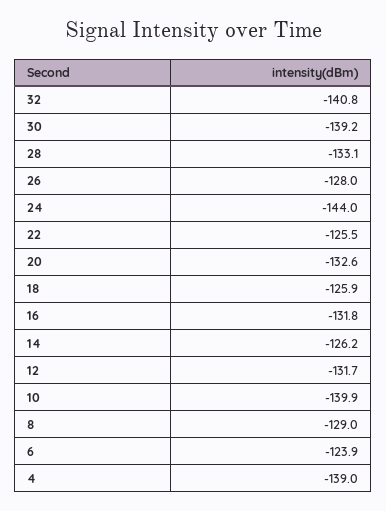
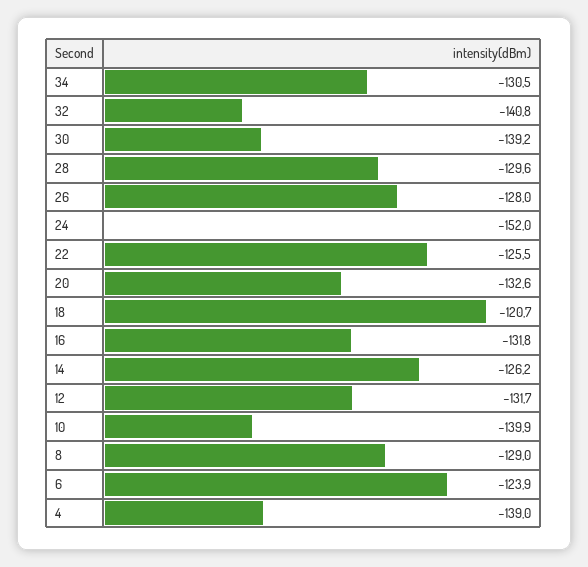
28: -133.1 -> -129.6
24: -144 -> -152
18: -125.9 -> -120.7
34: none -> -130.5

